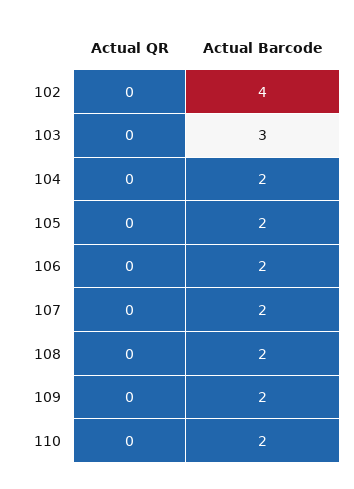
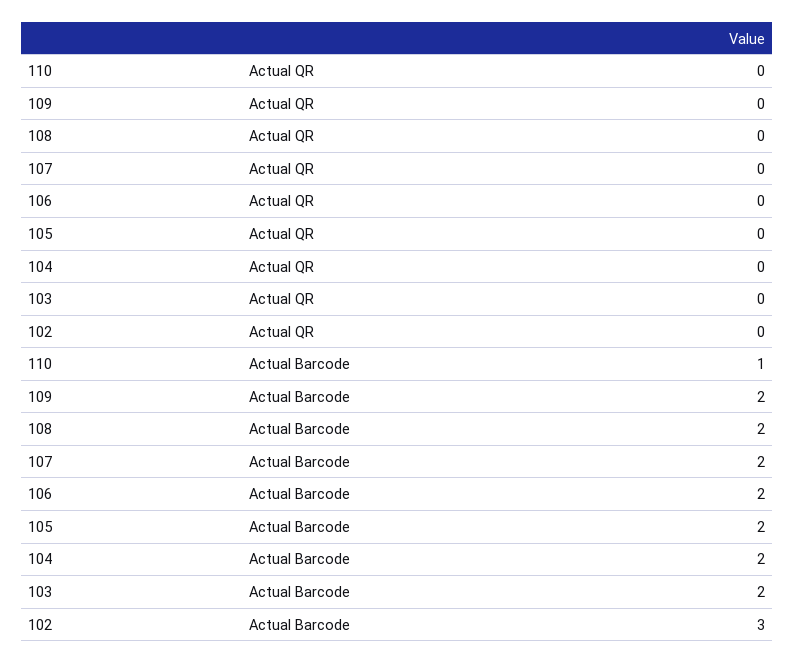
Actual Barcode, 102: 4 -> 3
Actual Barcode, 103: 3 -> 2
Actual Barcode, 110: 2 -> 1

